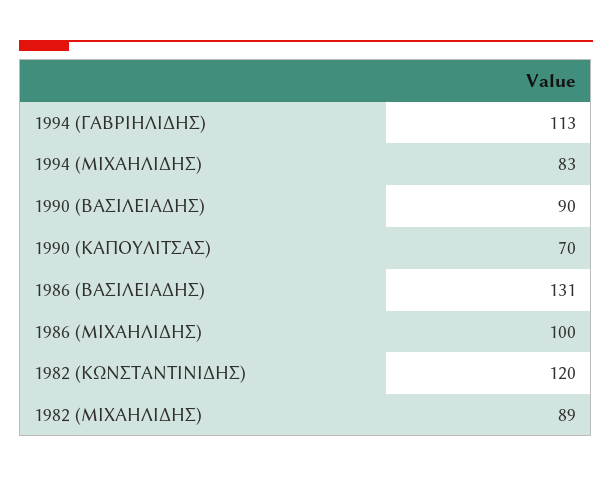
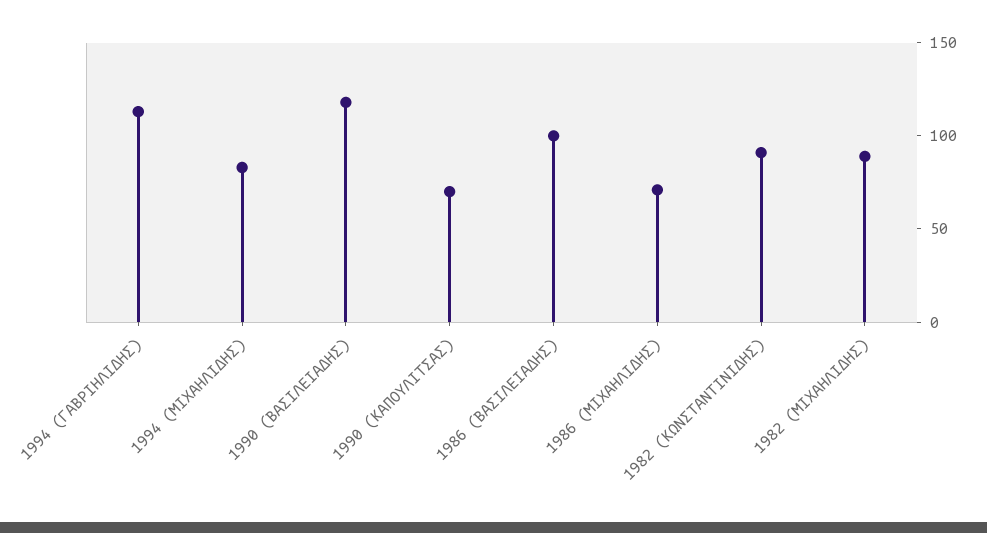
1990 (ΒΑΣΙΛΕΙΑΔΗΣ): 90 -> 120
1986 (ΒΑΣΙΛΕΙΑΔΗΣ): 131 -> 100
1986 (ΜΙΧΑΗΛΙΔΗΣ): 100 -> 70
1982 (ΚΩΝΣΤΑΝΤΙΝΙΔΗΣ): 120 -> 90

